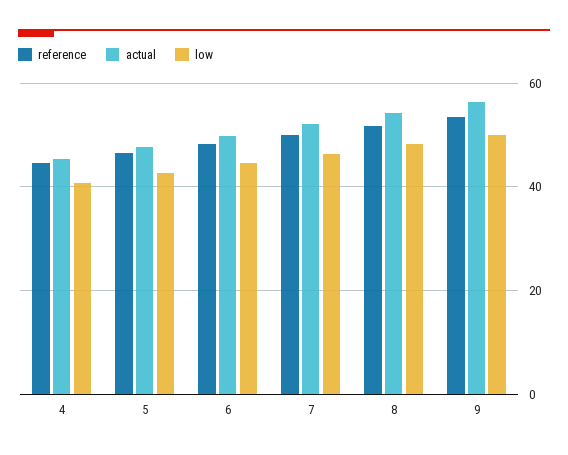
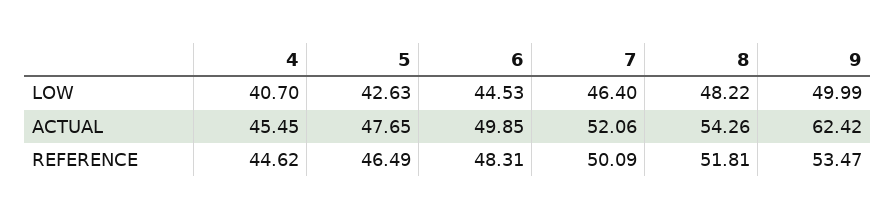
actual, 9: 56 -> 62.42

